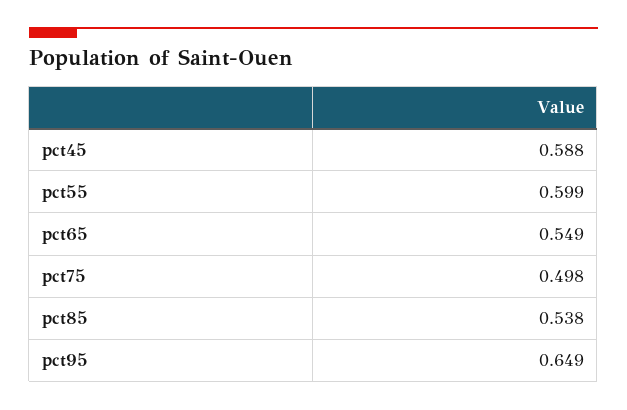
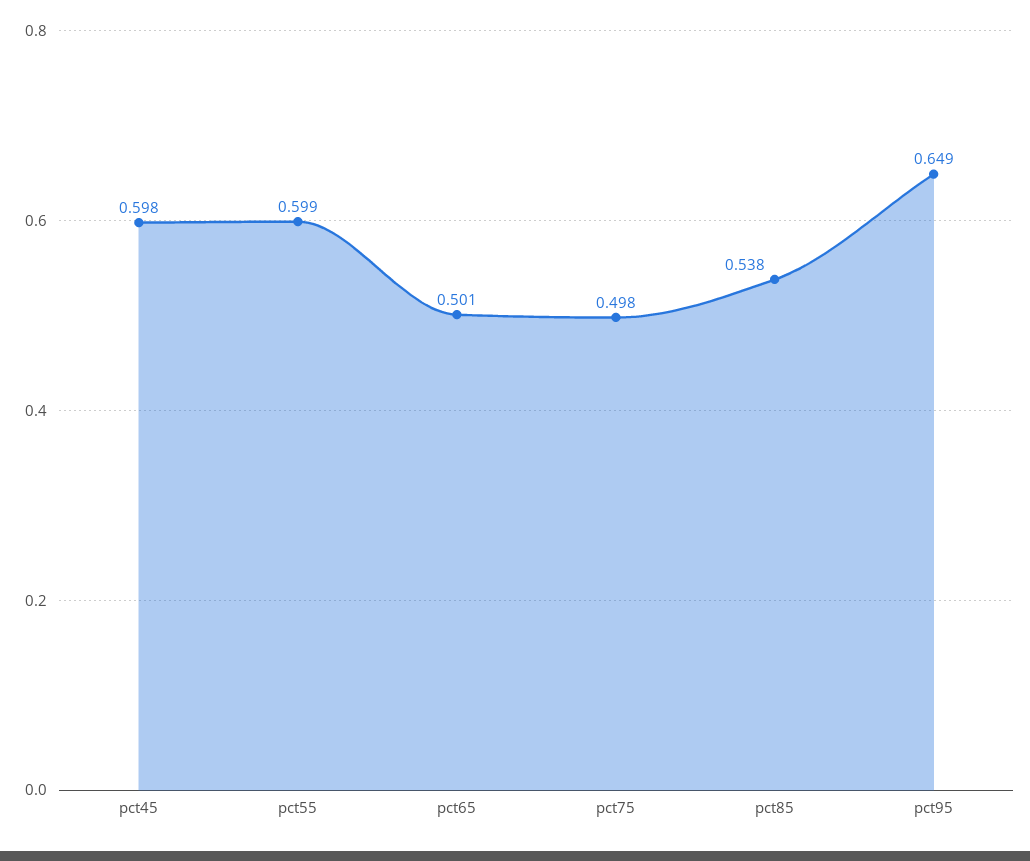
pct45: 0.588 -> 0.598
pct65: 0.549 -> 0.501

